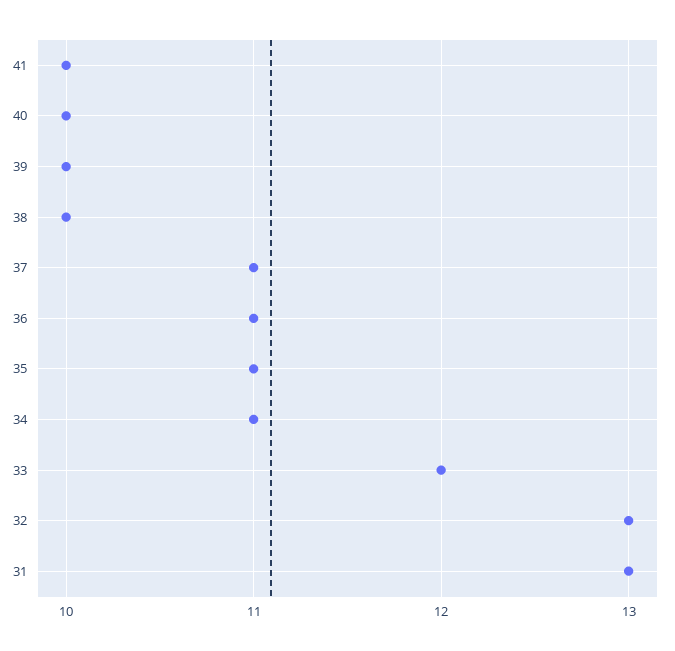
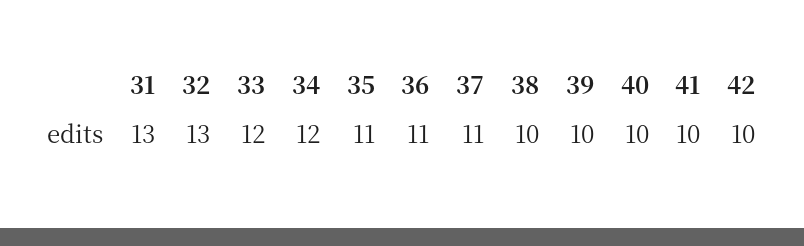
34: 11 -> 12
42: none -> 10

